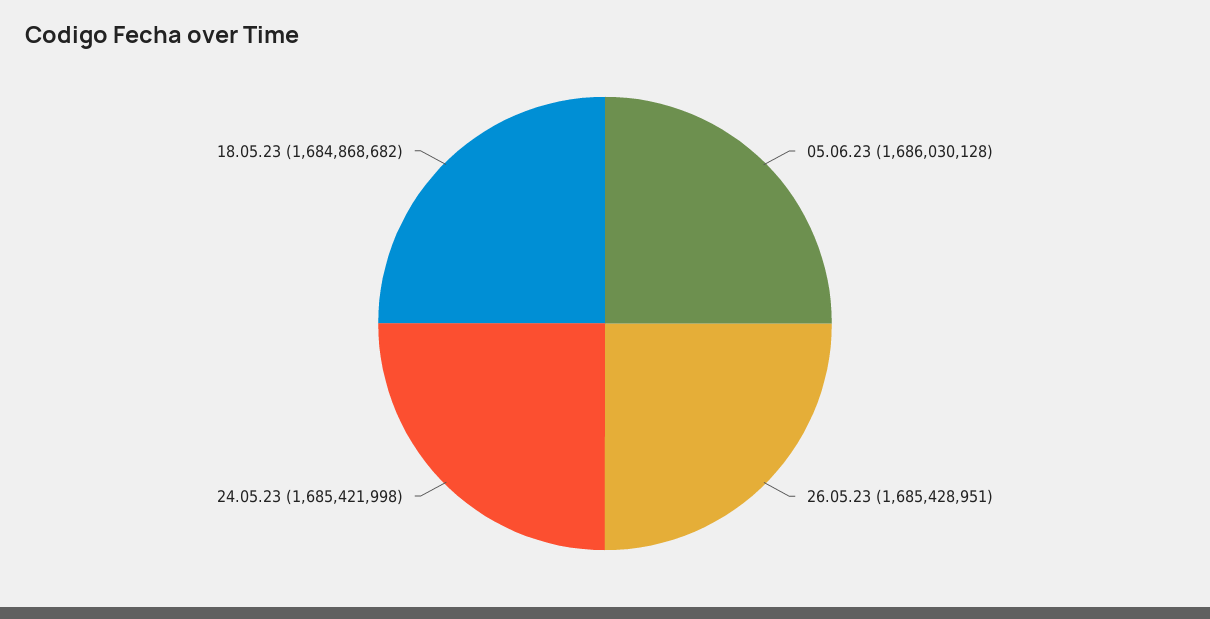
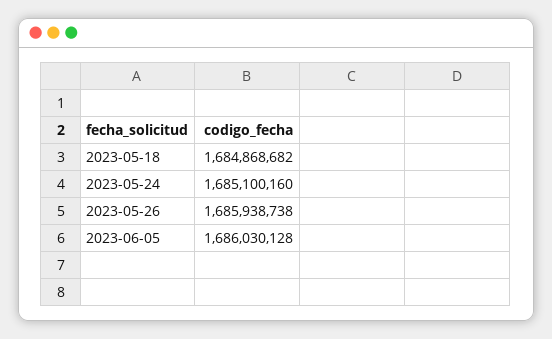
26.05.23: 1685428951 -> 1685938738
24.05.23: 1685421998 -> 1685100160

